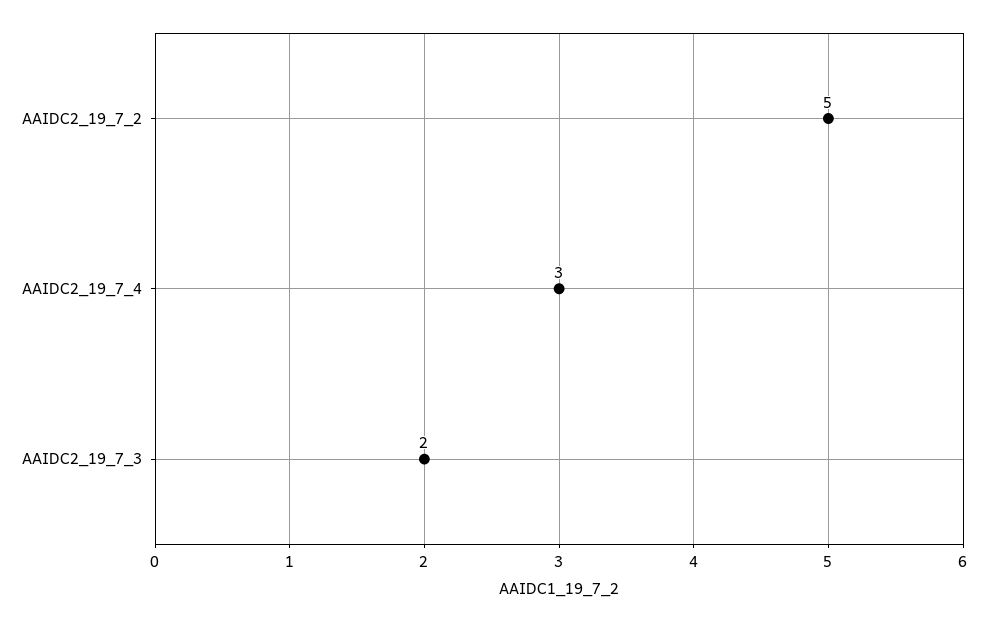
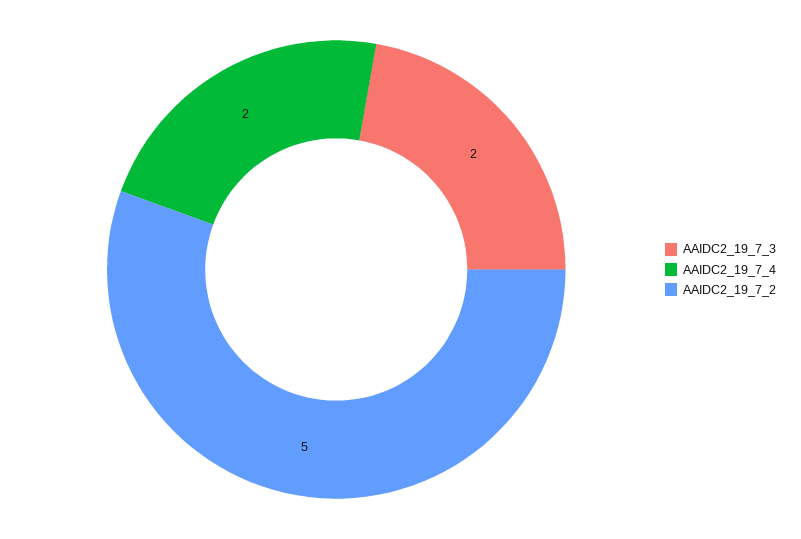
AAIDC2_19_7_4: 3 -> 2

